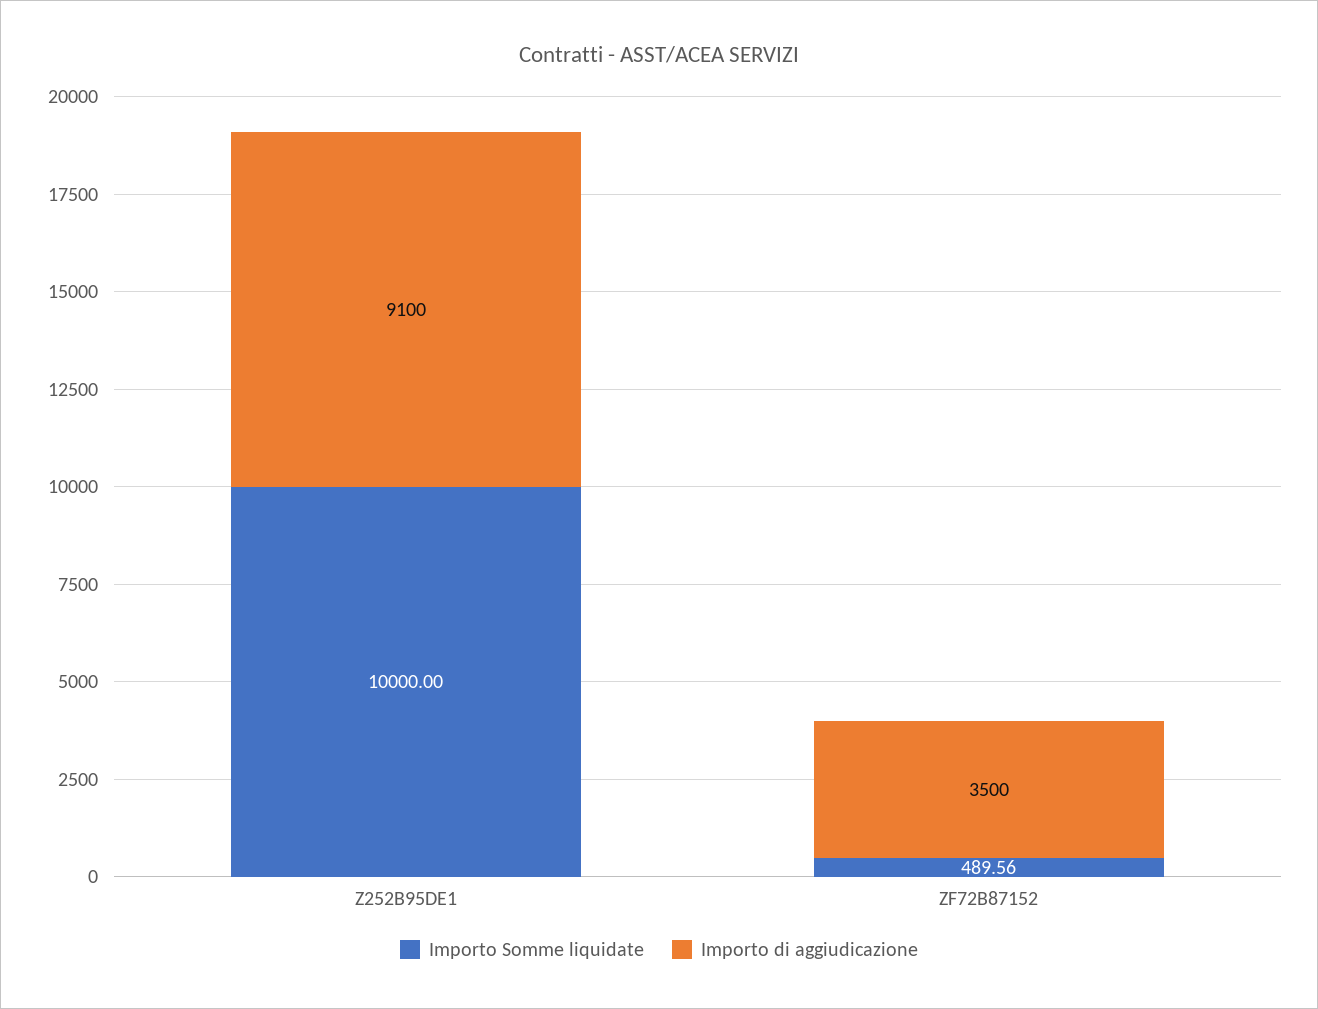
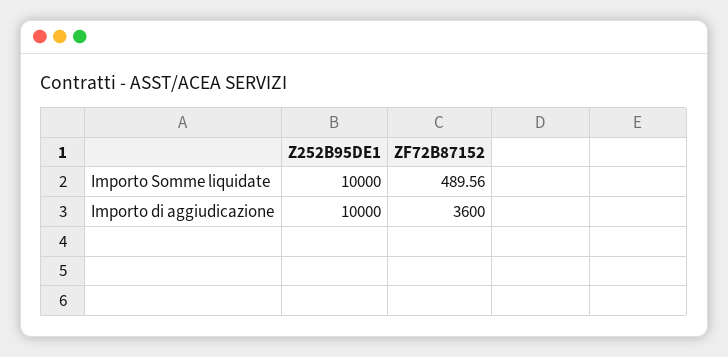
Importo di aggiudicazione, Z252B95DE1: 9100 -> 10000
Importo di aggiudicazione, ZF72B87152: 3500 -> 3600

